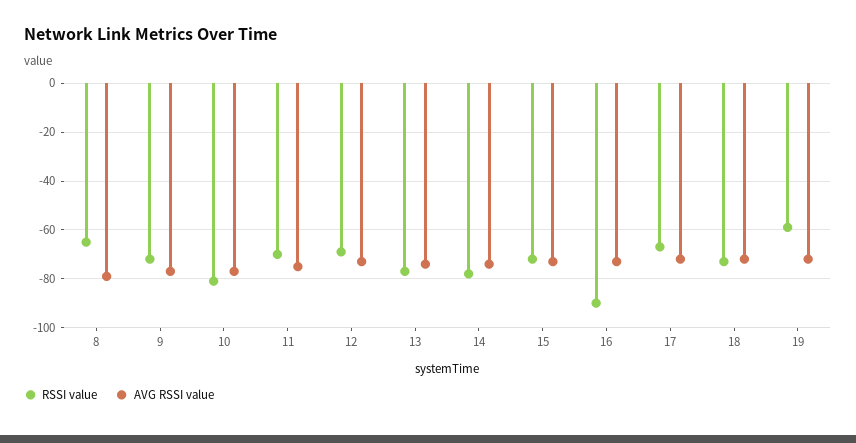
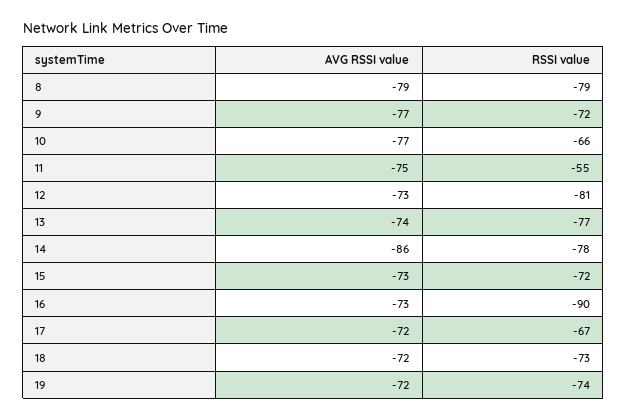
RSSI value, 8: -65 -> -79
RSSI value, 10: -80 -> -66
RSSI value, 11: -70 -> -55
RSSI value, 12: -70 -> -81
AVG RSSI value, 14: -75 -> -86
RSSI value, 19: -60 -> -74

